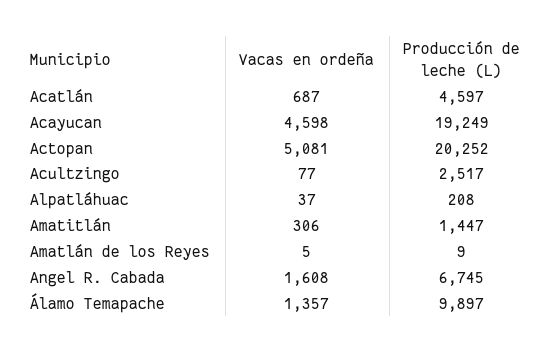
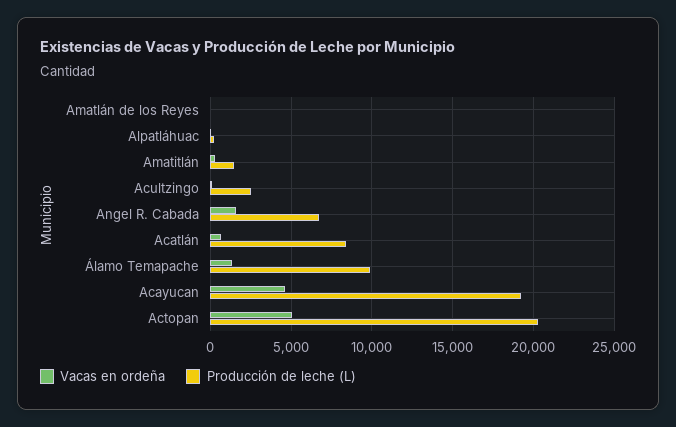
Producción de leche (L), Acatlán: 4597 -> 8500

